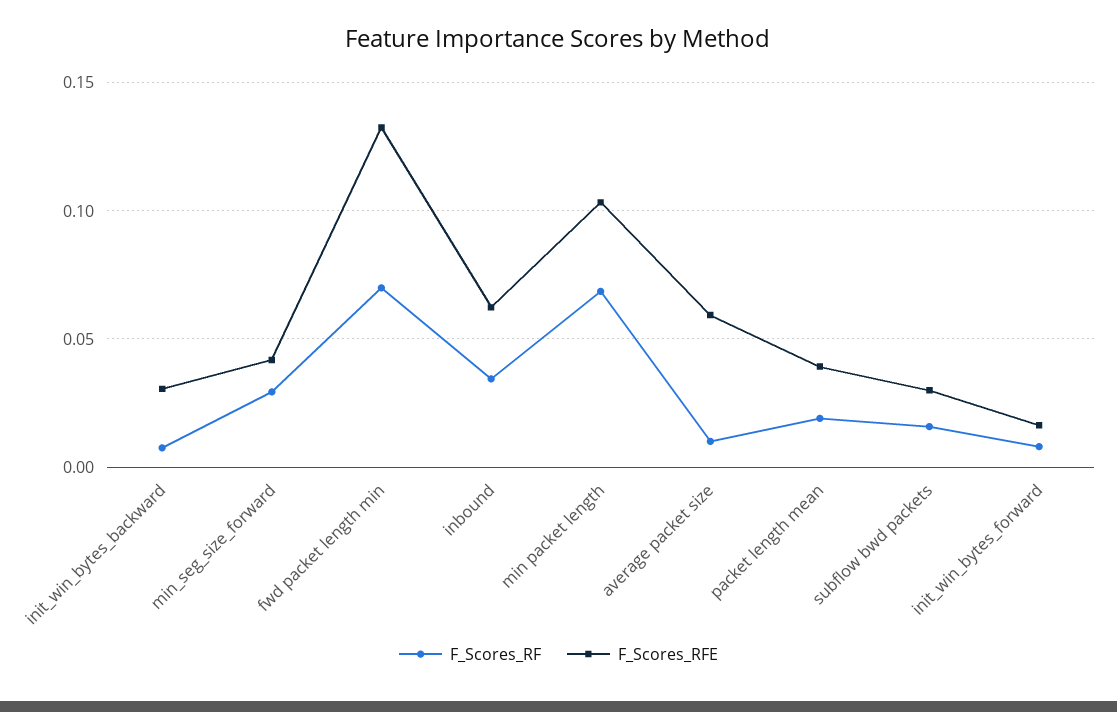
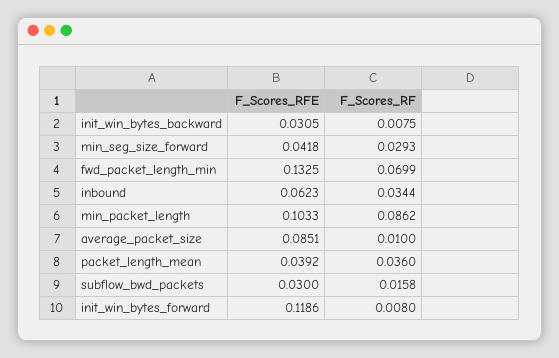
F_Scores_RF, min packet length: 0.07 -> 0.0862
F_Scores_RFE, average packet size: 0.06 -> 0.0851
F_Scores_RF, packet length mean: 0.02 -> 0.036
F_Scores_RFE, init_win_bytes_forward: 0.015 -> 0.1186

